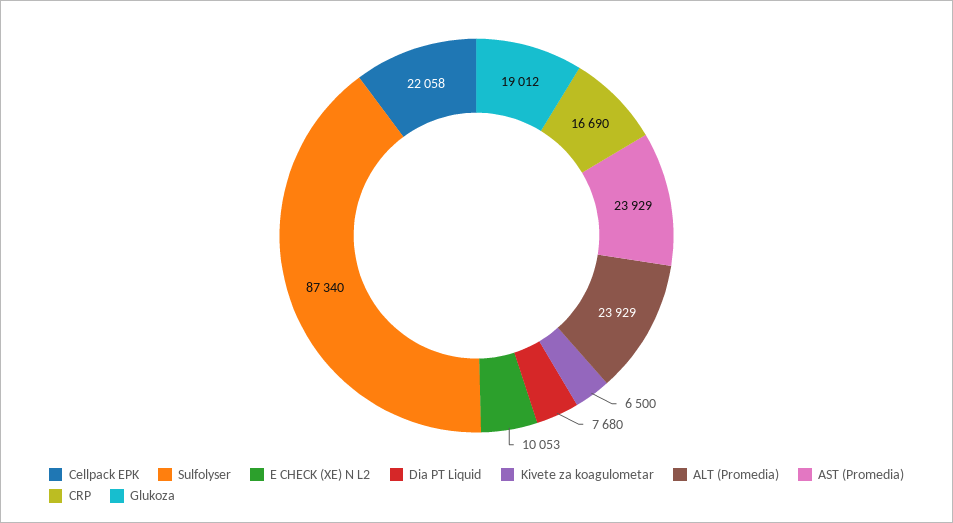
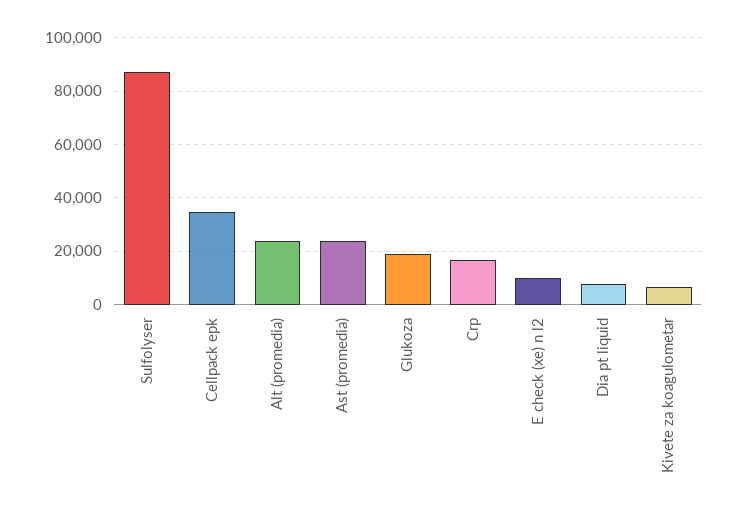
Cellpack EPK: 22058 -> 35000

